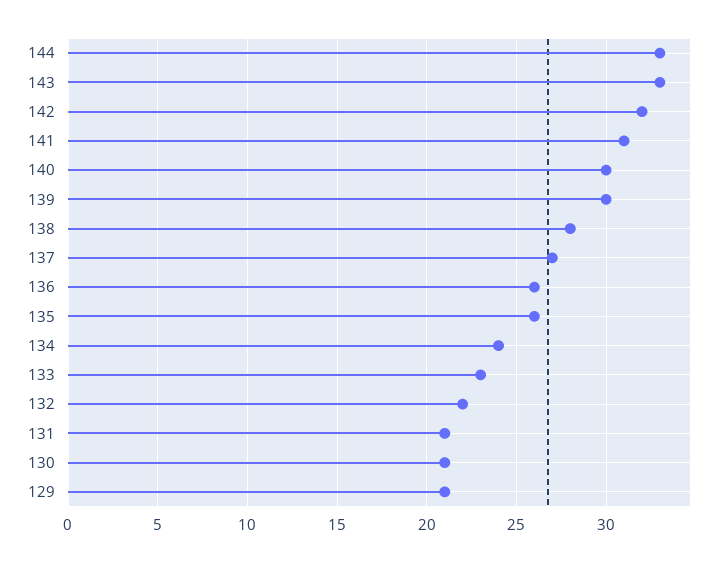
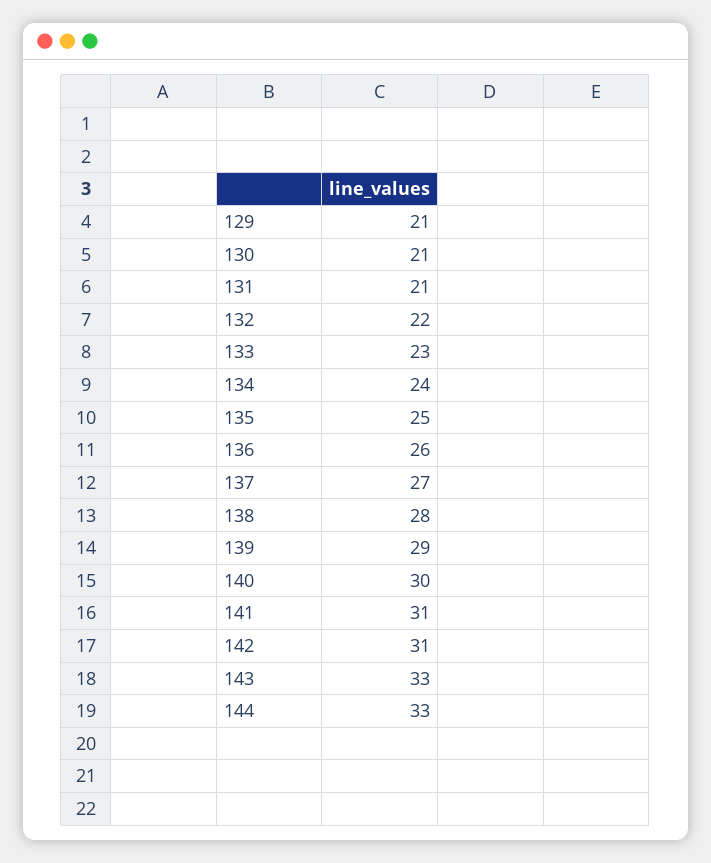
142: 32 -> 31
139: 30 -> 29
135: 26 -> 25

